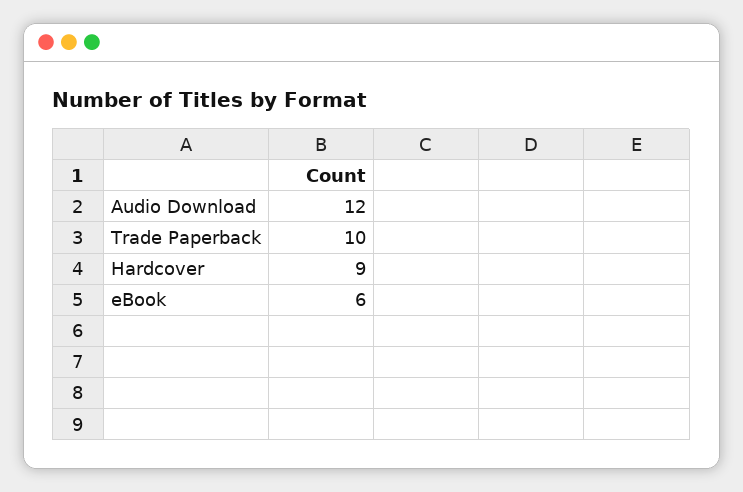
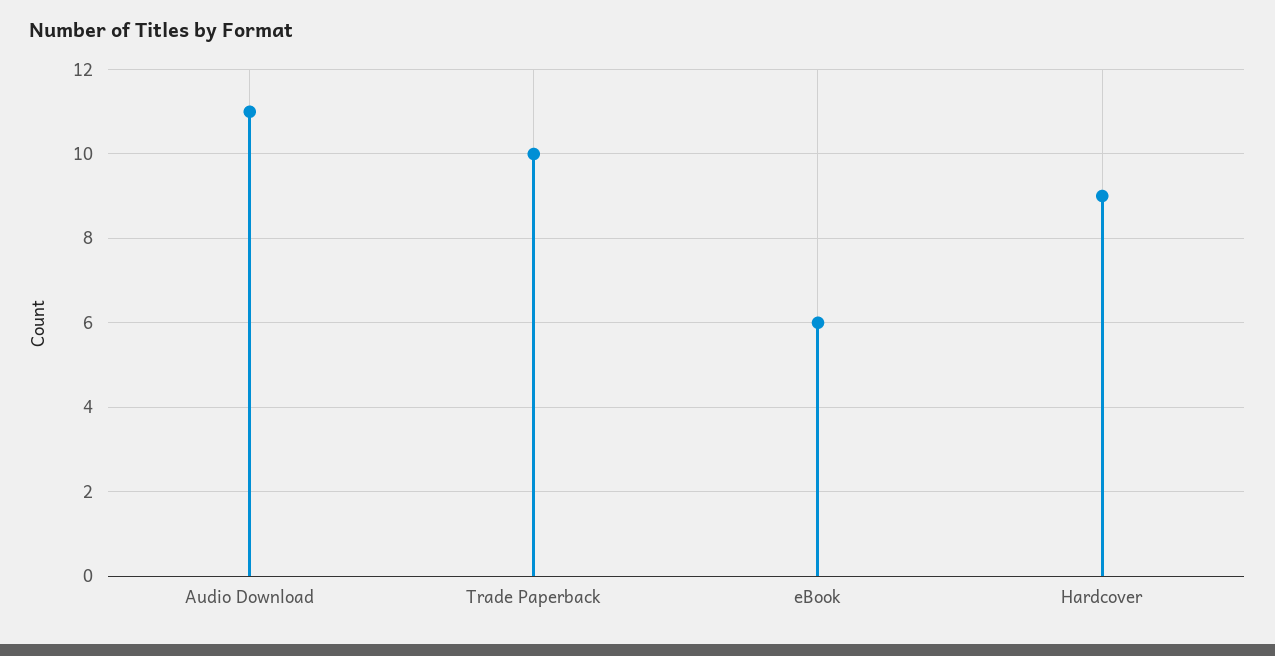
Audio Download: 12 -> 11

